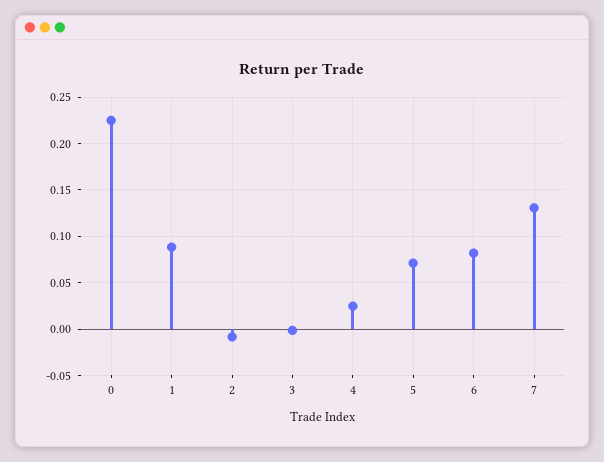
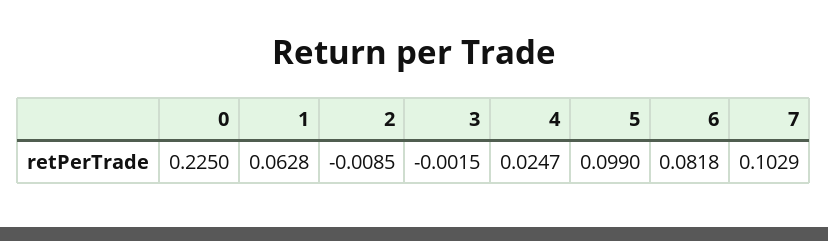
1: 0.09 -> 0.0628
5: 0.07 -> 0.099
7: 0.13 -> 0.1029

